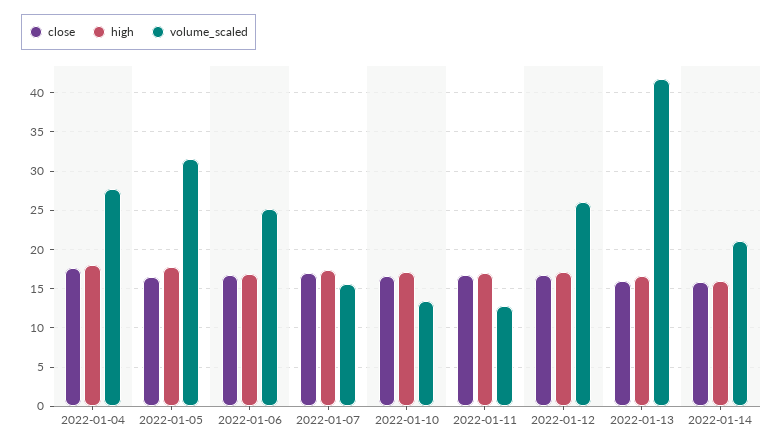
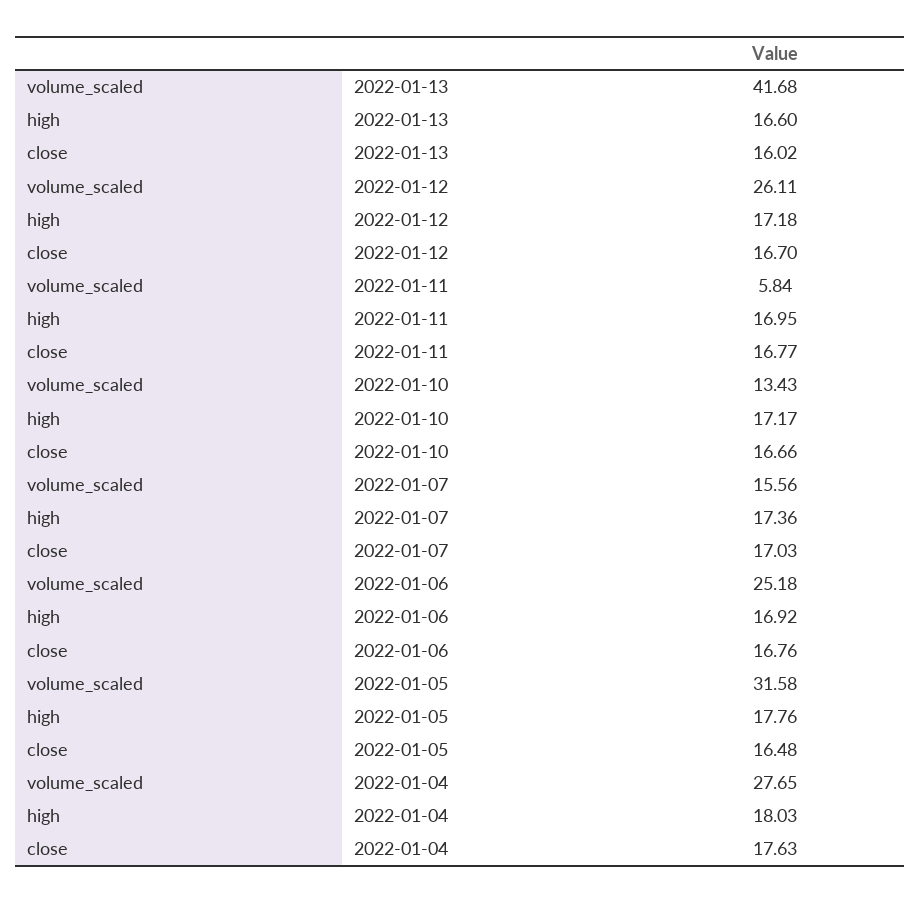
volume_scaled, 2022-01-11: 13 -> 5.84
close, 2022-01-14: 16 -> none
high, 2022-01-14: 16 -> none
volume_scaled, 2022-01-14: 21 -> none

